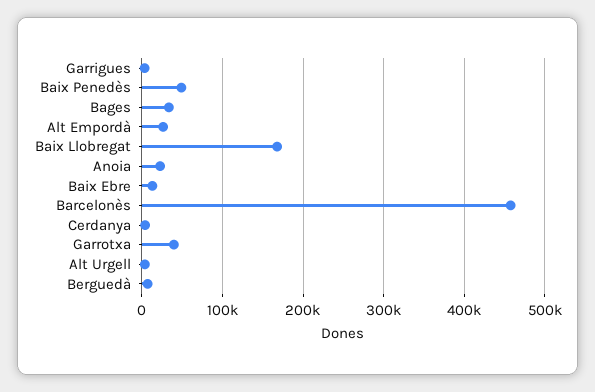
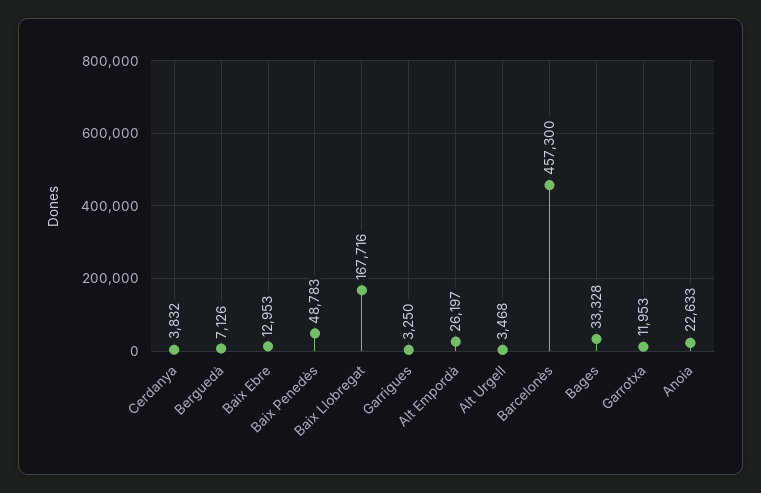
Garrotxa: 40000 -> 11953

